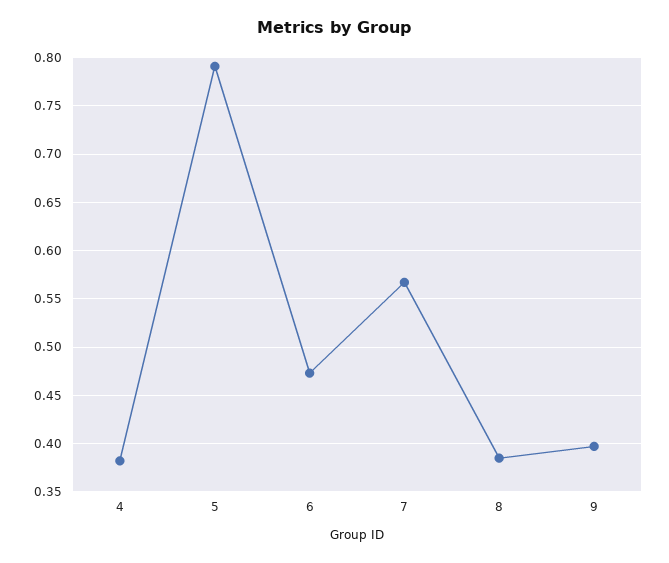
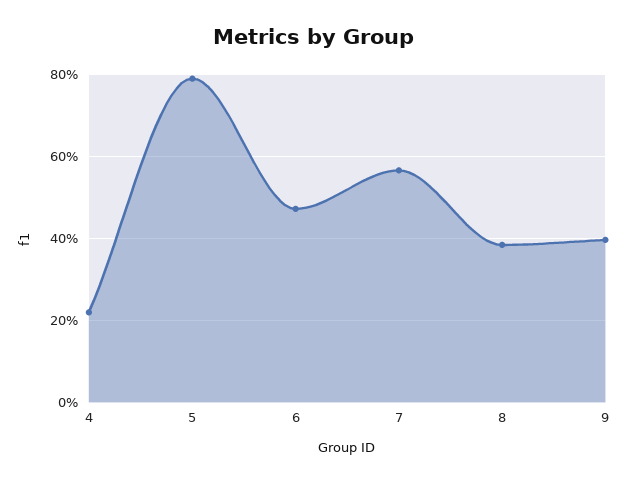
4: 0.38 -> 0.22

